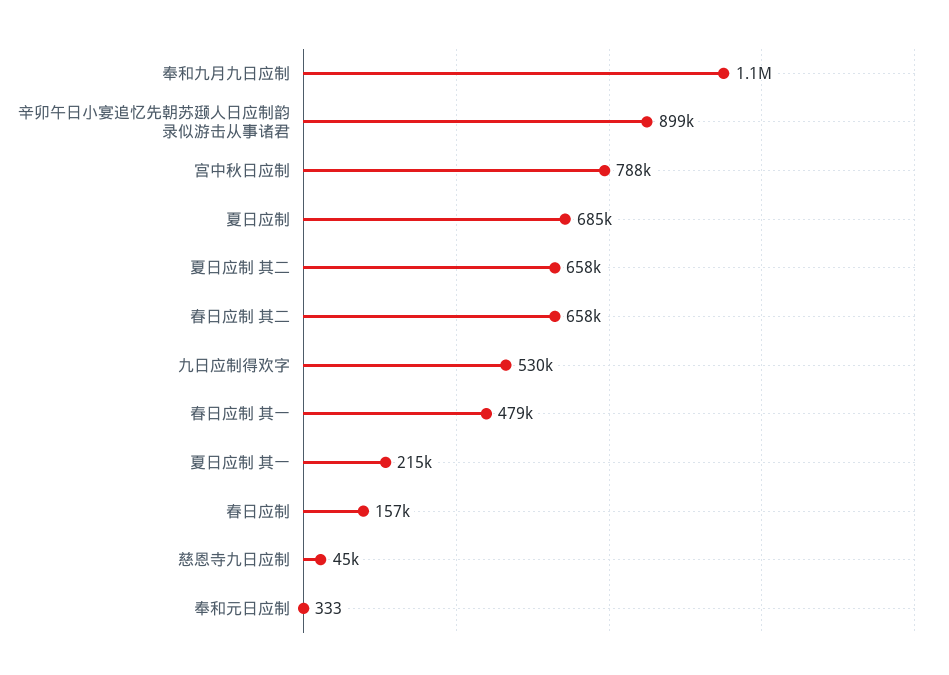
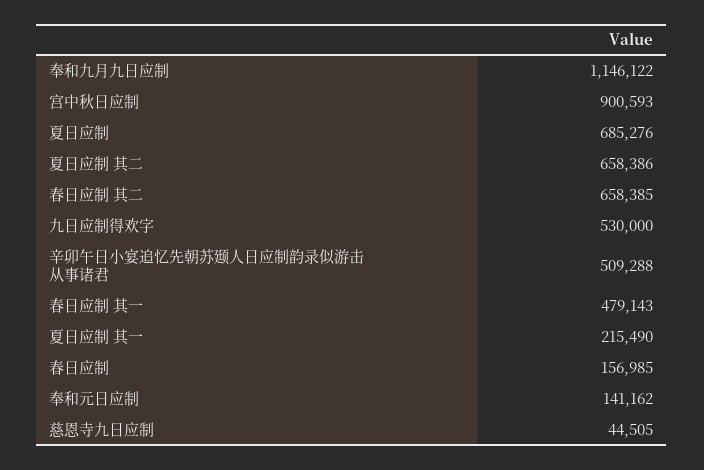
辛卯午日小宴追忆先朝苏颋人日应制韵录似游击从事诸君: 899000 -> 509288
宫中秋日应制: 788000 -> 900593
奉和元日应制: 333 -> 141162

